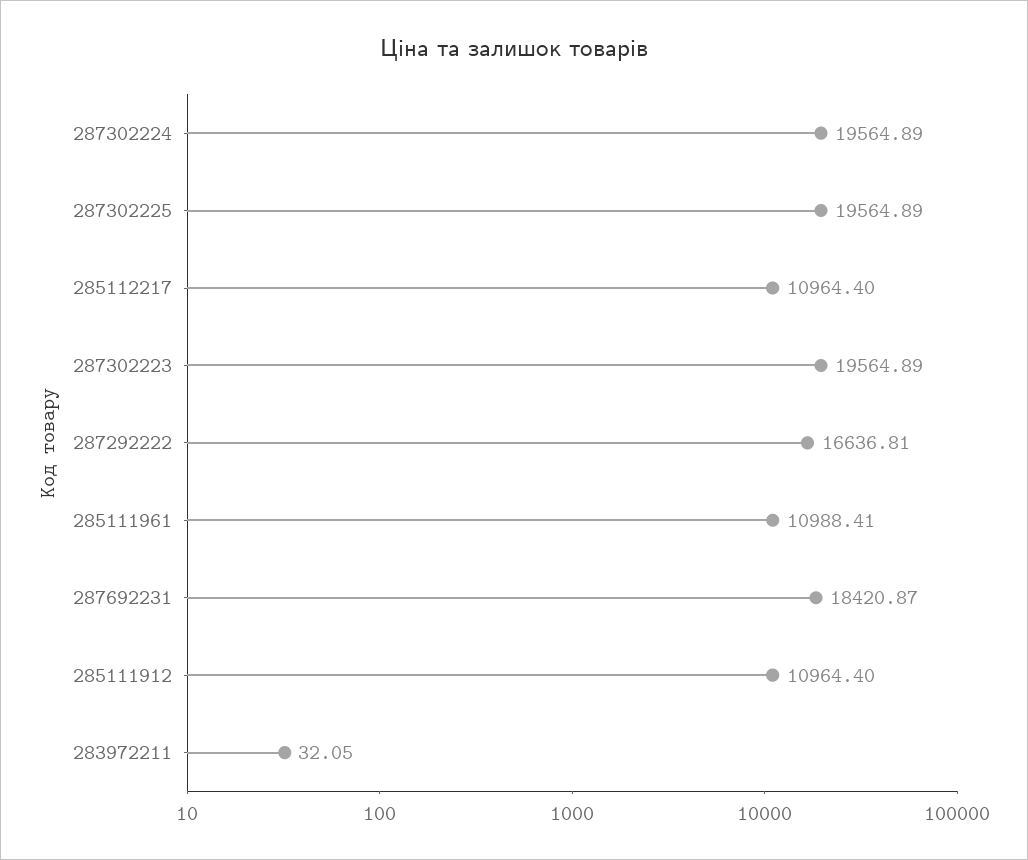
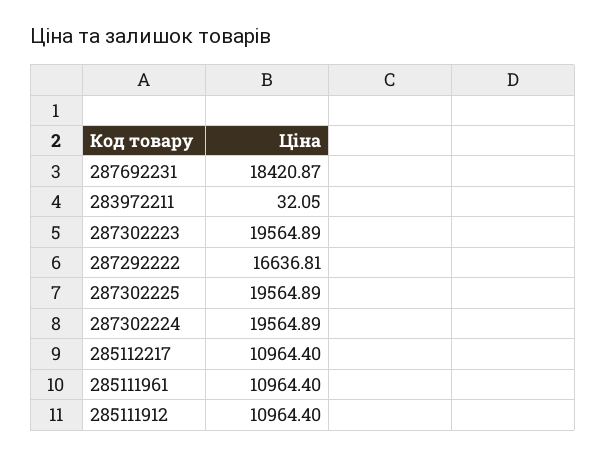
285111961: 10988.41 -> 10964.4

